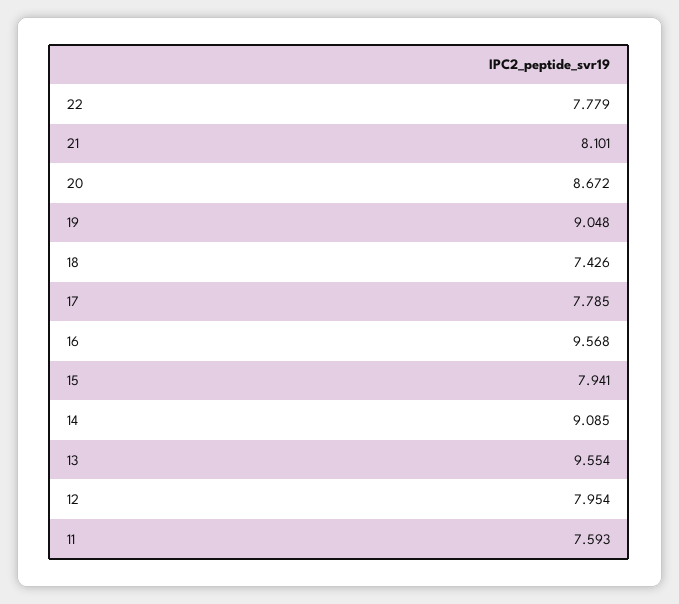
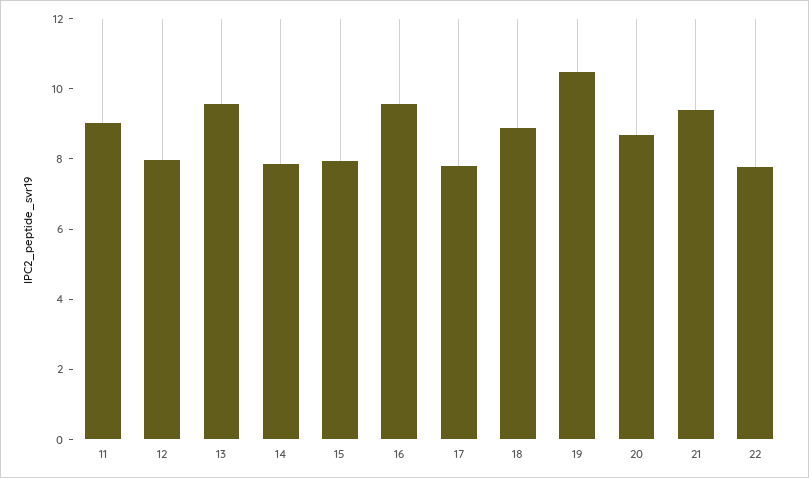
21: 8.101 -> 9.5
19: 9.048 -> 10.5
18: 7.426 -> 9
14: 9.085 -> 8
11: 7.593 -> 9

